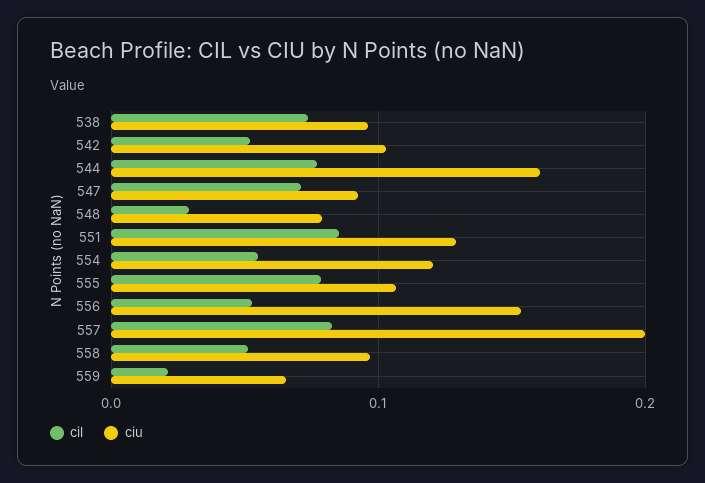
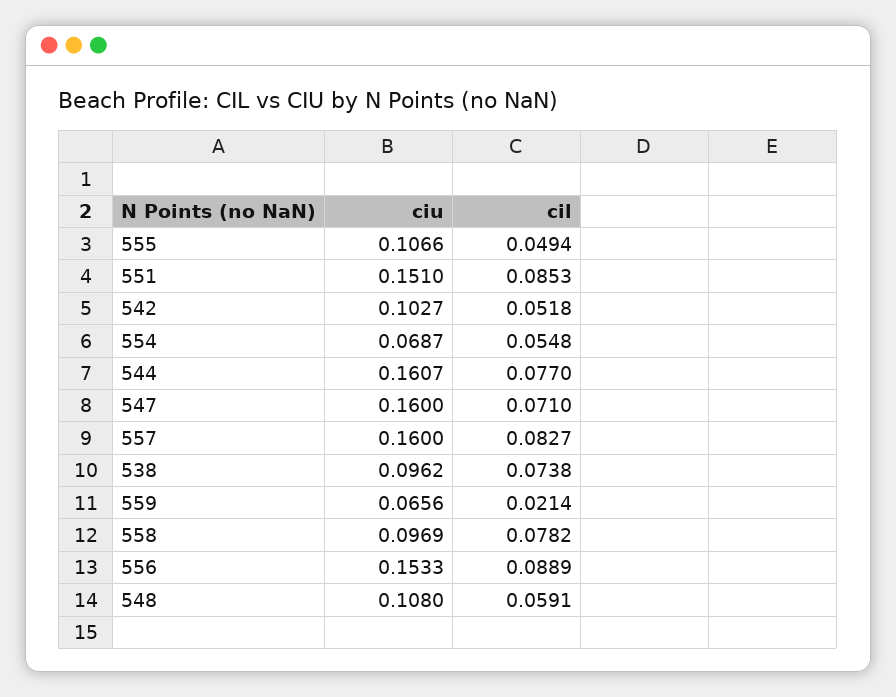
ciu, 547: 0.09 -> 0.16
cil, 548: 0.03 -> 0.0591
ciu, 548: 0.08 -> 0.108
ciu, 551: 0.13 -> 0.151
ciu, 554: 0.12 -> 0.0687
cil, 555: 0.08 -> 0.0494
cil, 556: 0.05 -> 0.0889
ciu, 557: 0.2 -> 0.16
cil, 558: 0.05 -> 0.0782

